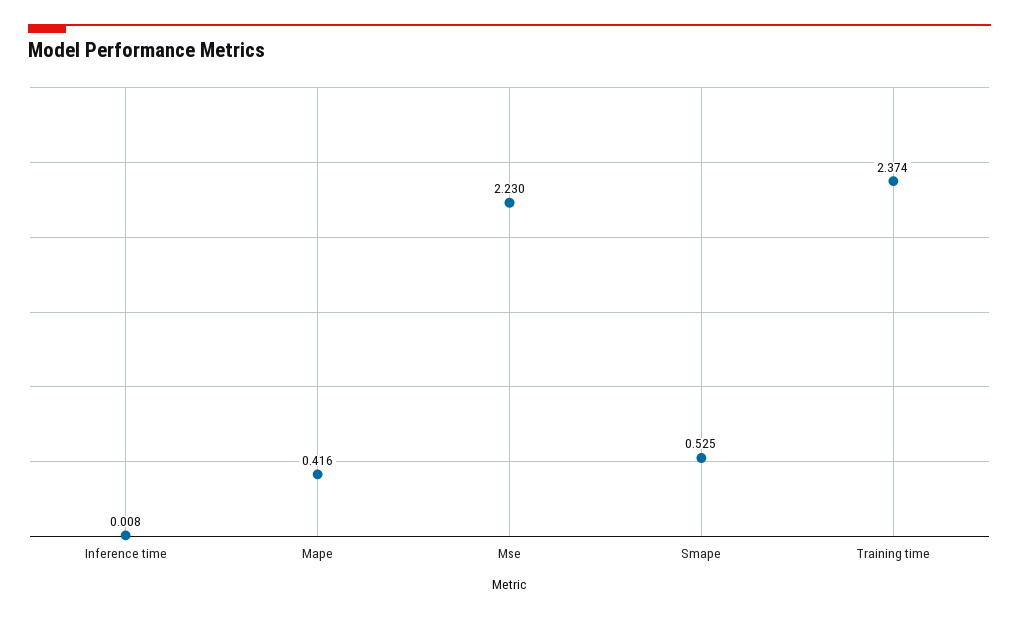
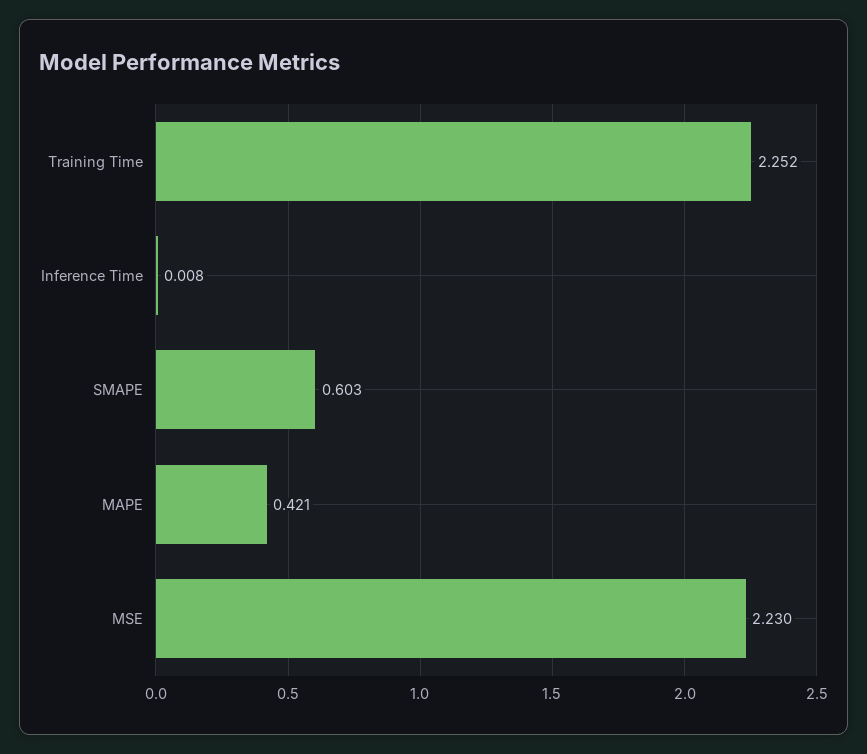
Mape: 0.416 -> 0.421
Smape: 0.525 -> 0.603
Training time: 2.374 -> 2.252

